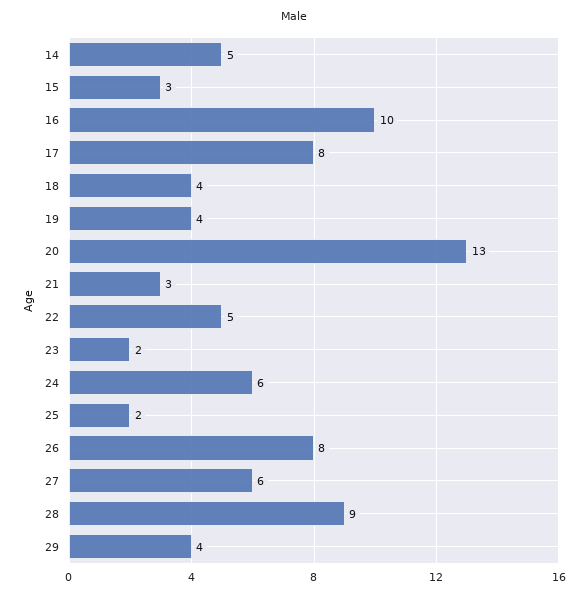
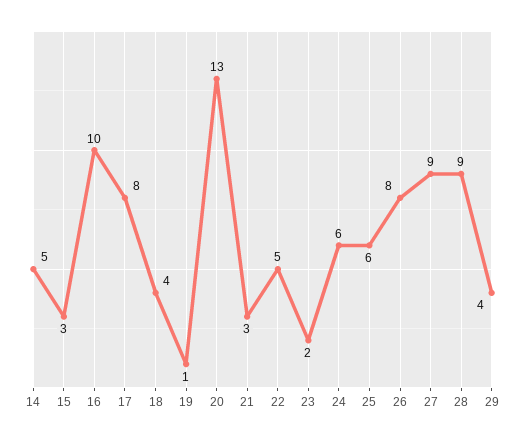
19: 4 -> 1
25: 2 -> 6
27: 6 -> 9

